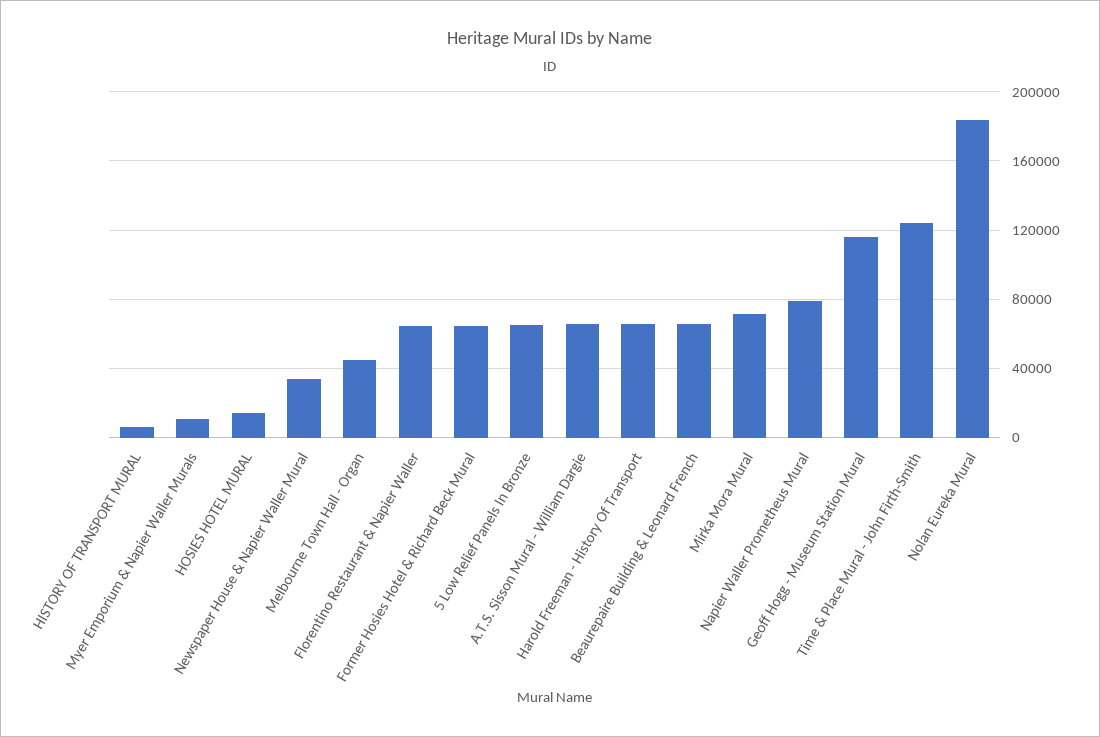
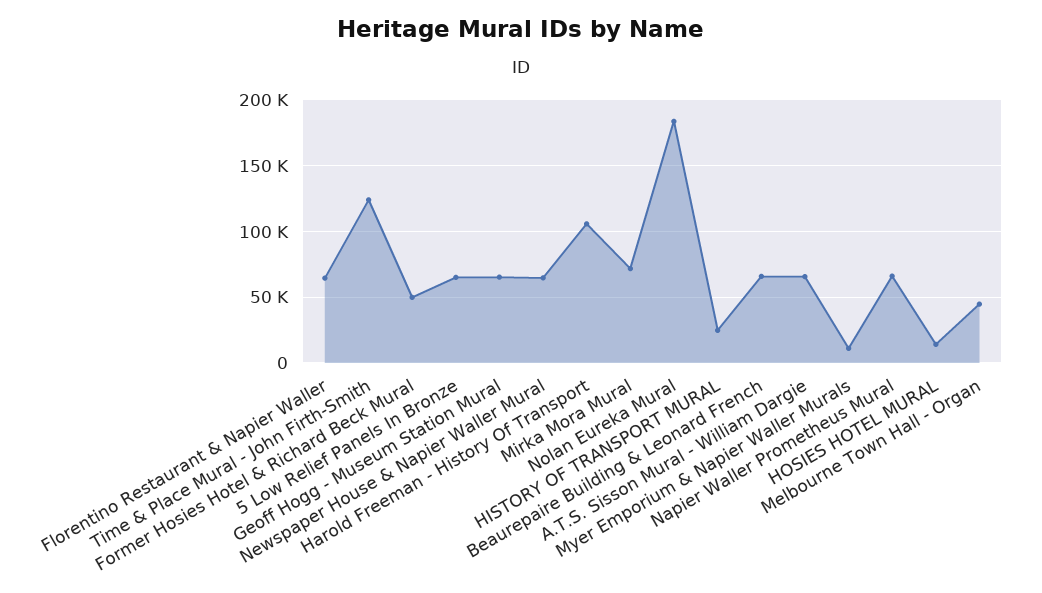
HISTORY OF TRANSPORT MURAL: 5000 -> 25000
Newspaper House & Napier Waller Mural: 35000 -> 65000
Former Hosies Hotel & Richard Beck Mural: 65000 -> 50000
Harold Freeman - History Of Transport: 65000 -> 105000
Napier Waller Prometheus Mural: 80000 -> 65000
Geoff Hogg - Museum Station Mural: 115000 -> 65000

